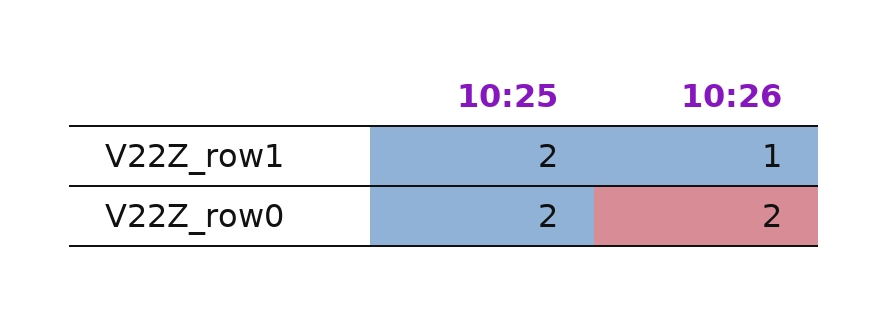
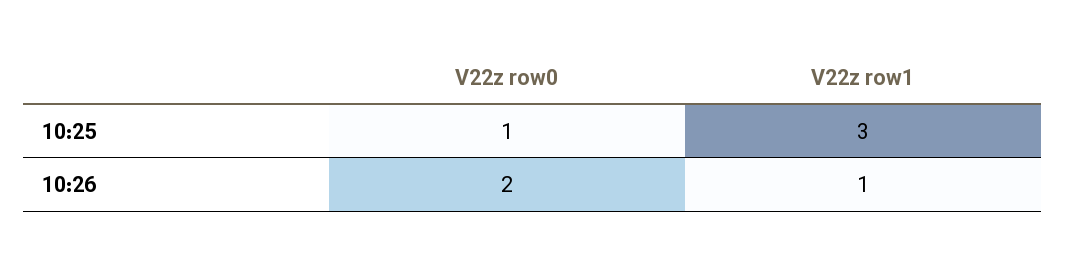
10:25, V22Z_row1: 2 -> 3
10:25, V22Z_row0: 2 -> 1

